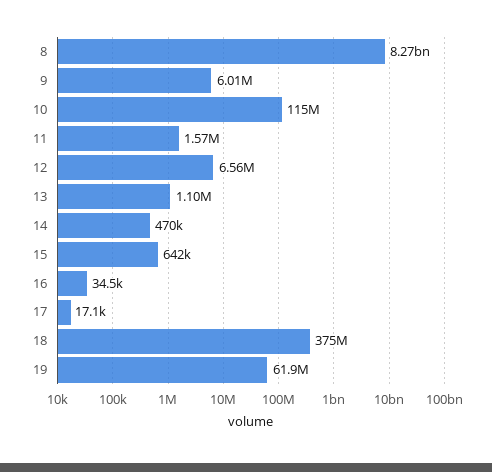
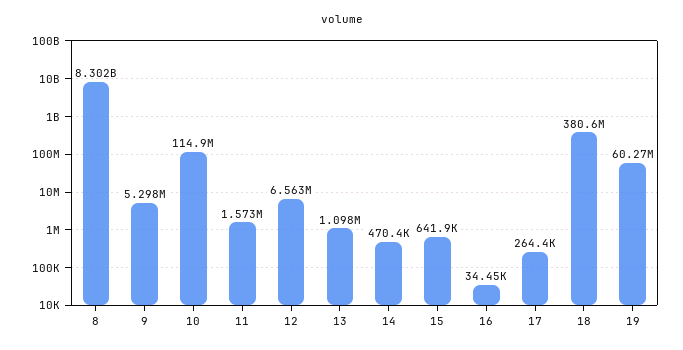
8: 8270000000 -> 8302000000
9: 6010000 -> 5298000
17: 17100 -> 264400
18: 375000000 -> 380600000
19: 61900000 -> 60270000

